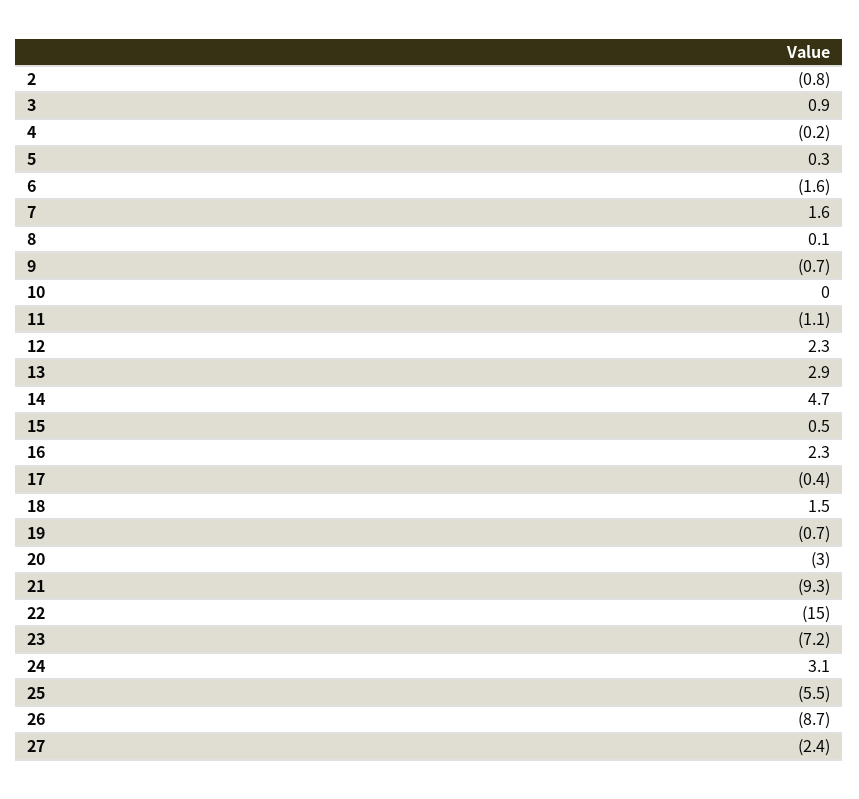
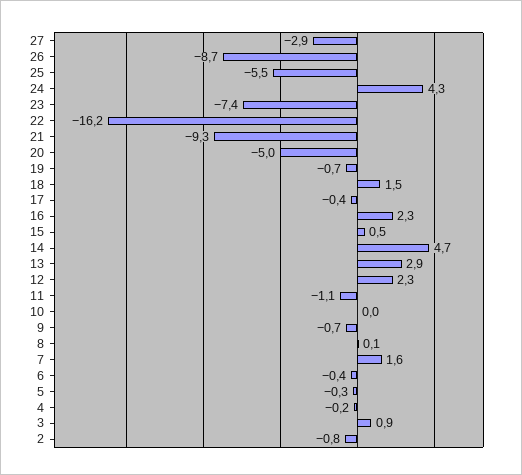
5: 0.3 -> -0.3
6: -1.6 -> -0.4
20: -3 -> -5
22: -15 -> -16.2
23: -7.2 -> -7.4
24: 3.1 -> 4.3
27: -2.4 -> -2.9

